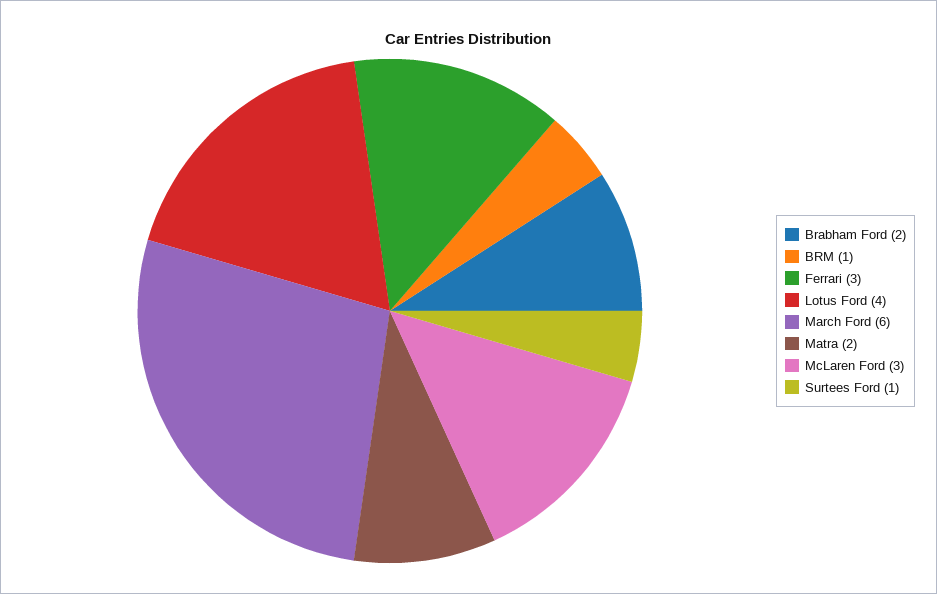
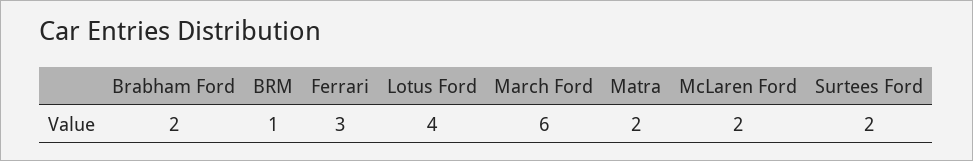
McLaren Ford: 3 -> 2
Surtees Ford: 1 -> 2

